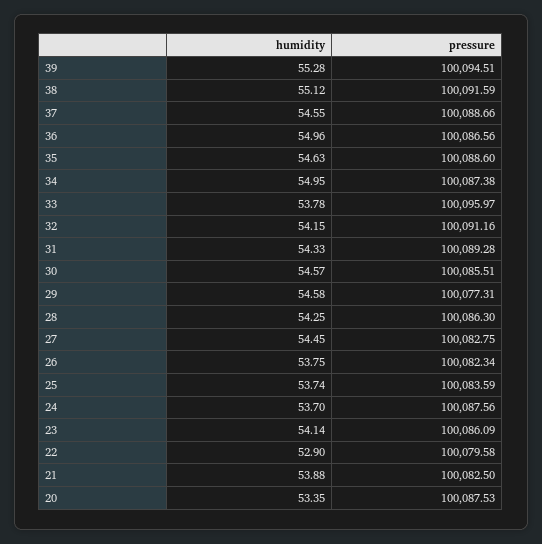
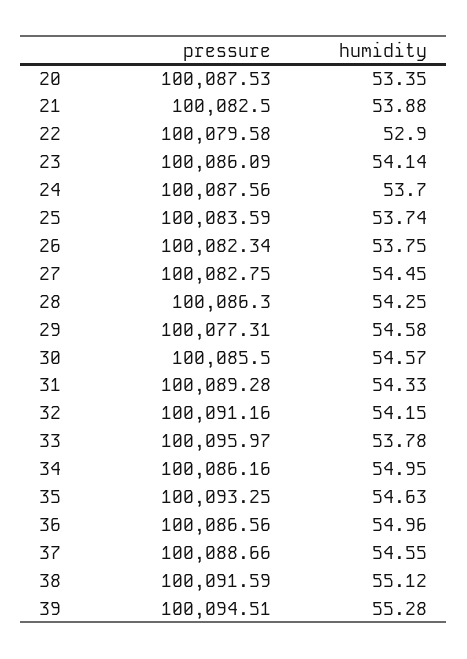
pressure, 35: 100088.6 -> 100093.25
pressure, 34: 100087.38 -> 100086.16
pressure, 30: 100085.51 -> 100085.5

